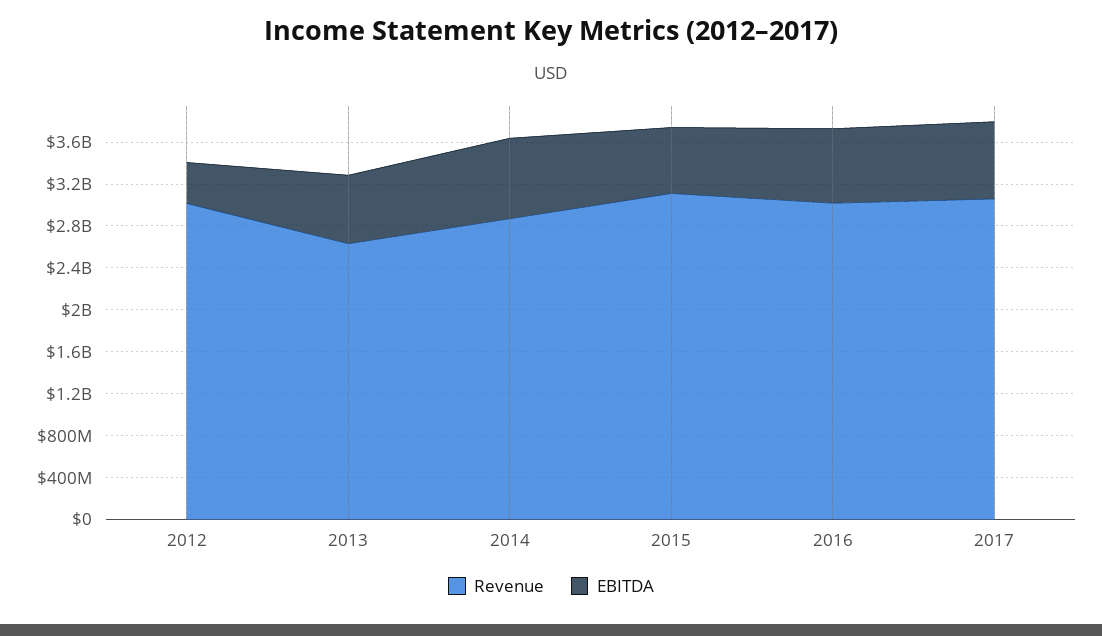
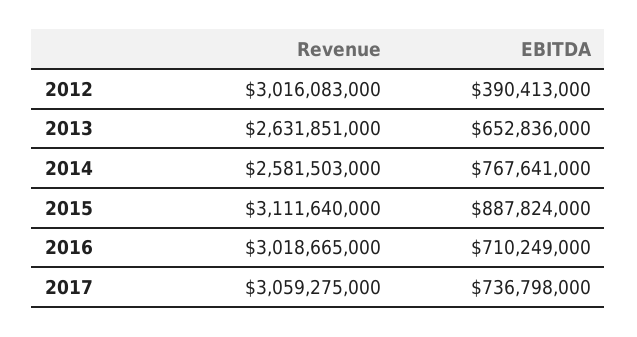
Revenue, 2014: 2900000000 -> 2581503000
EBITDA, 2015: 600000000 -> 887824000

